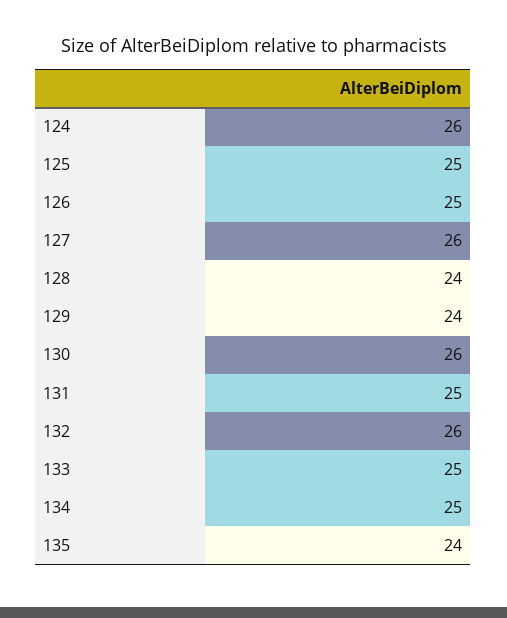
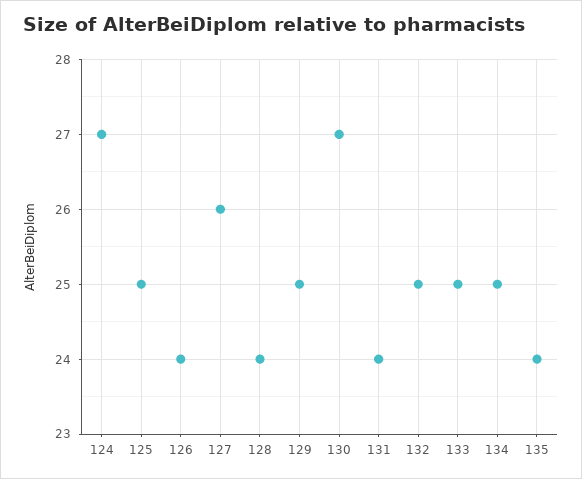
124: 26 -> 27
126: 25 -> 24
129: 24 -> 25
130: 26 -> 27
131: 25 -> 24
132: 26 -> 25

